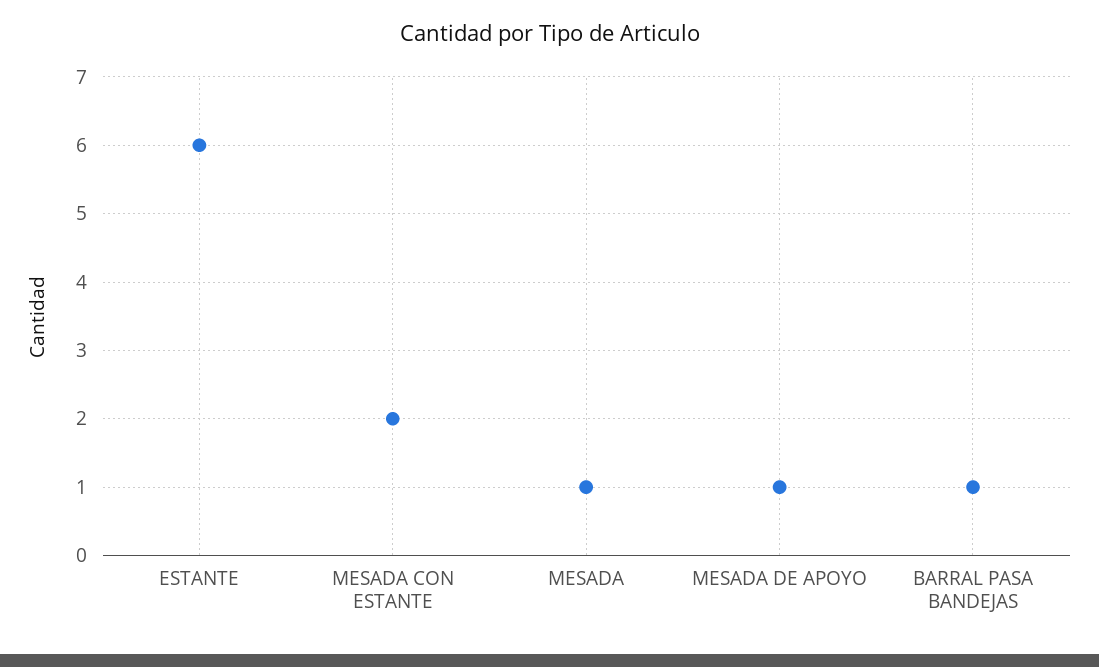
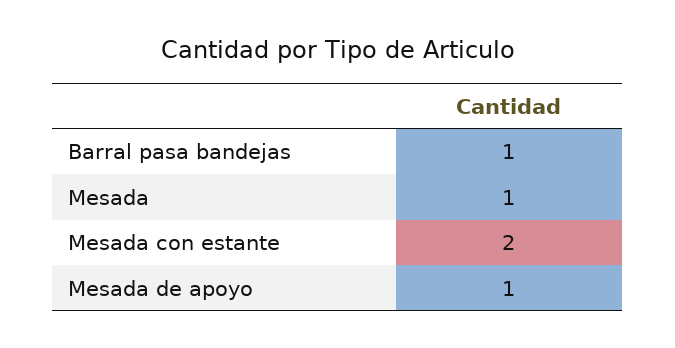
ESTANTE: 6 -> none

